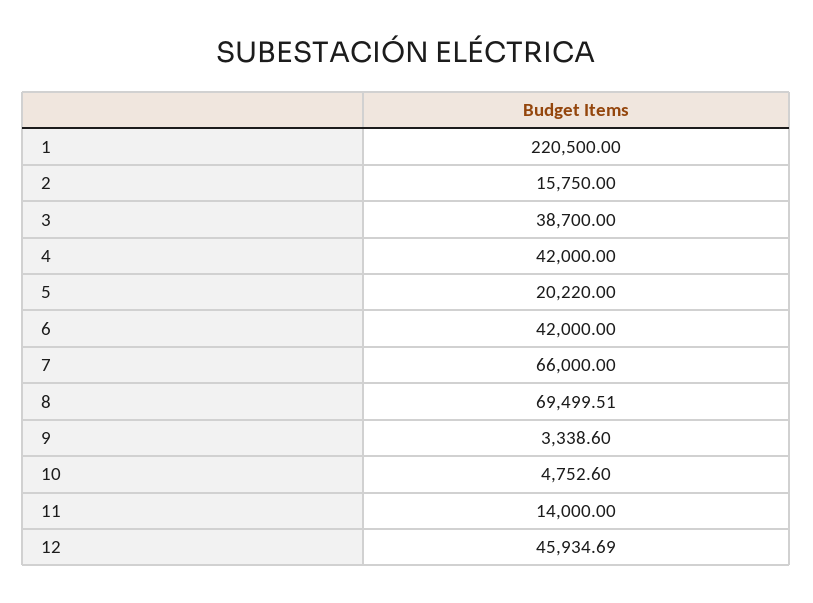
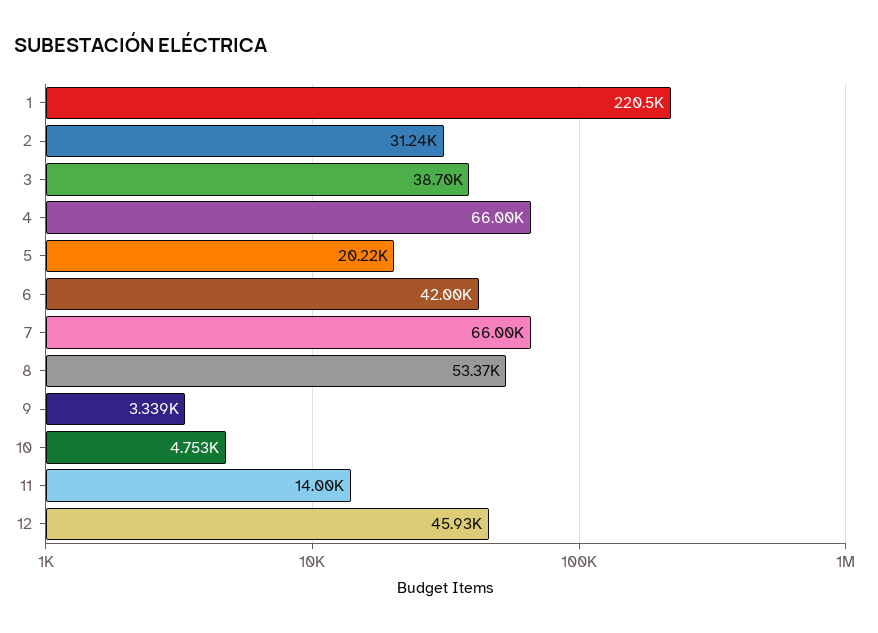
2: 15750 -> 31240
4: 42000 -> 66000
8: 69499.51 -> 53370

